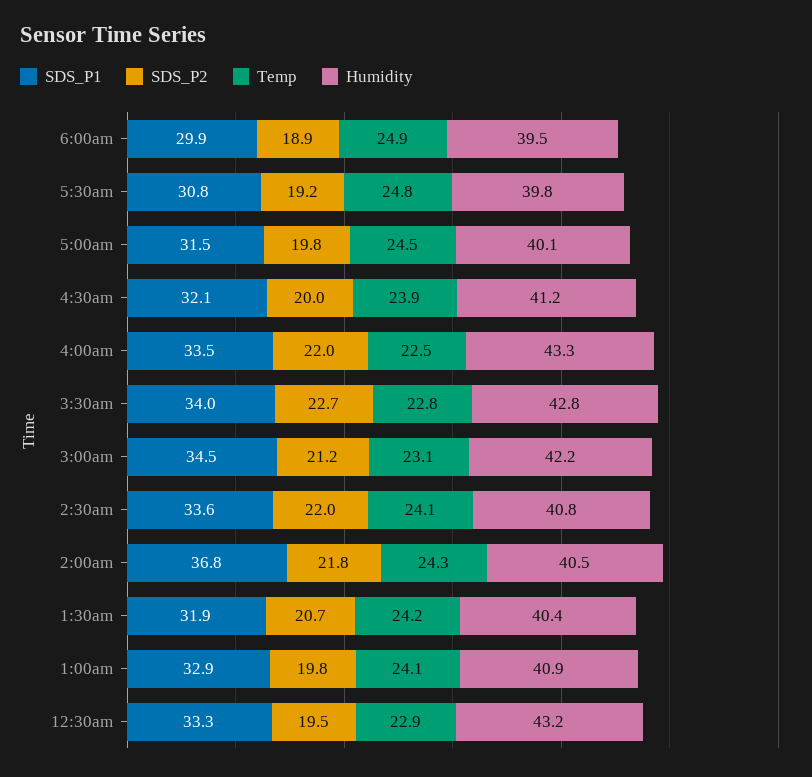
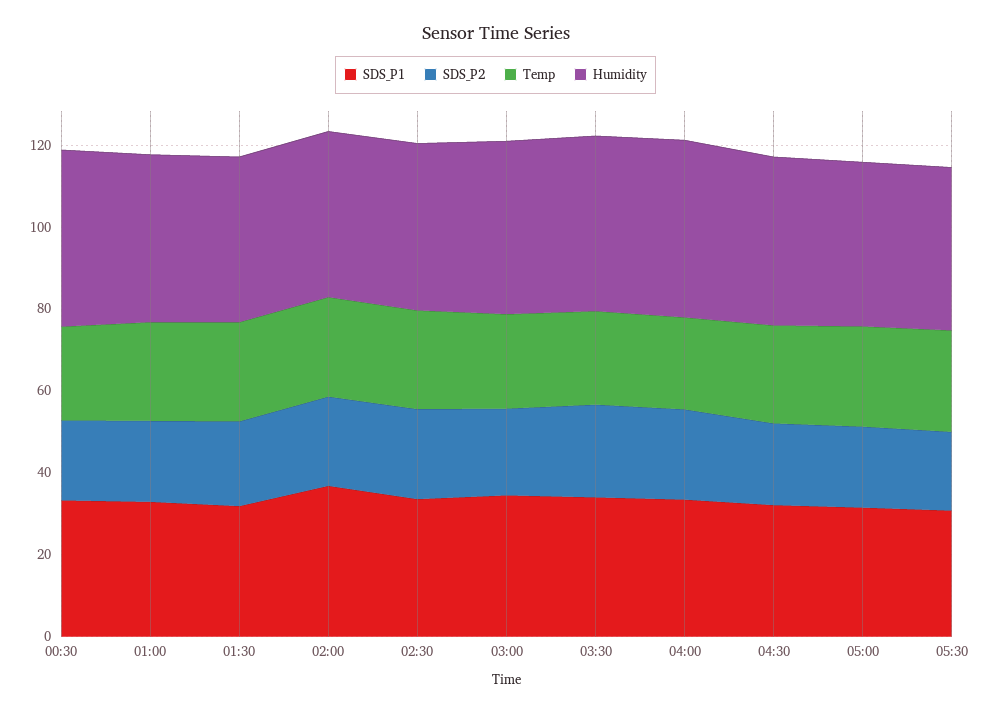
SDS_P1, 6:00am: 29.9 -> none
SDS_P2, 6:00am: 18.9 -> none
Temp, 6:00am: 24.9 -> none
Humidity, 6:00am: 39.5 -> none

